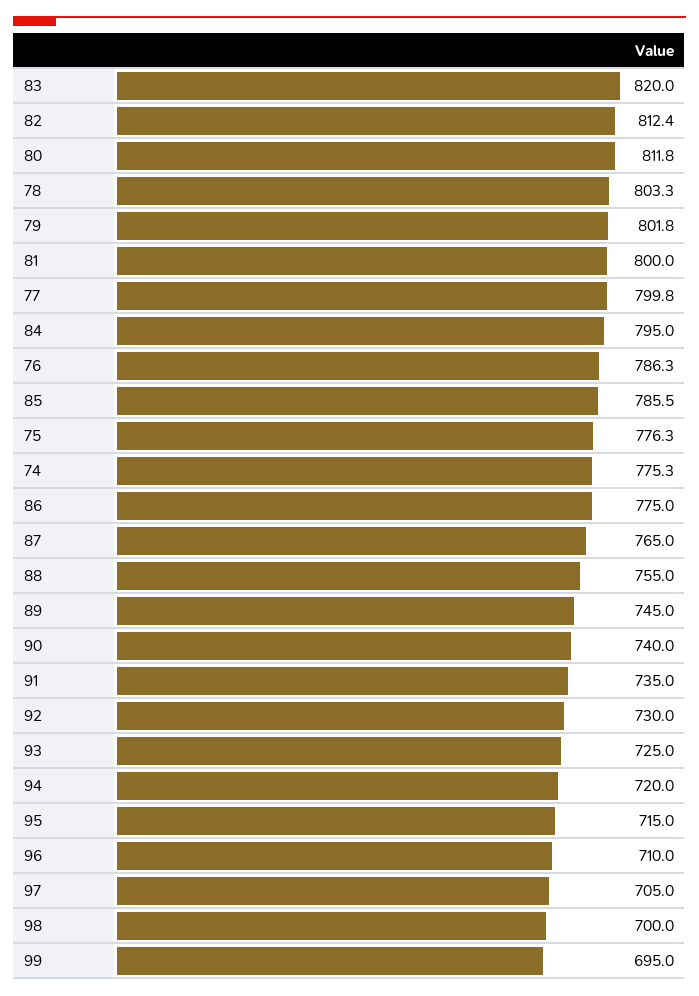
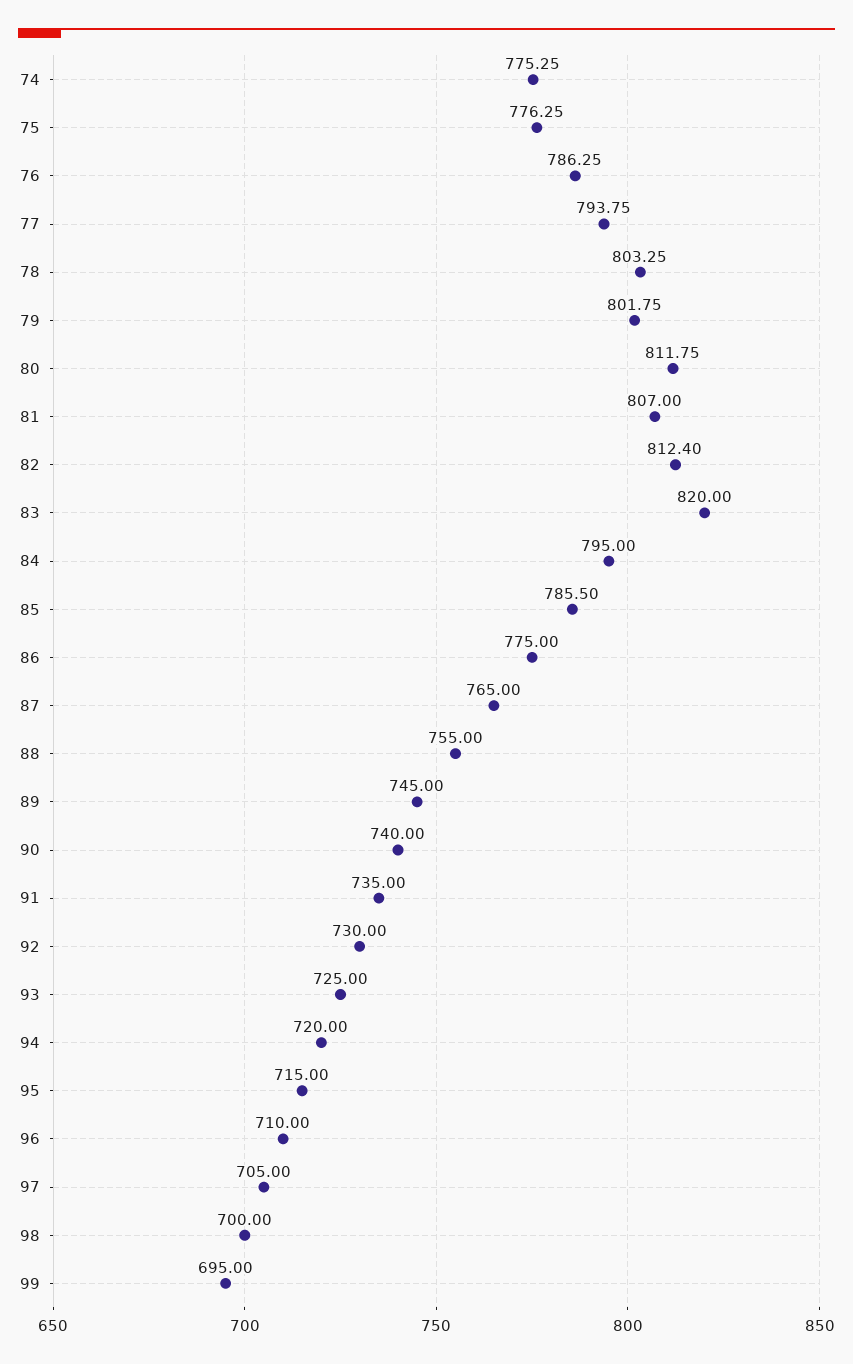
81: 800 -> 807
77: 799.8 -> 793.75

